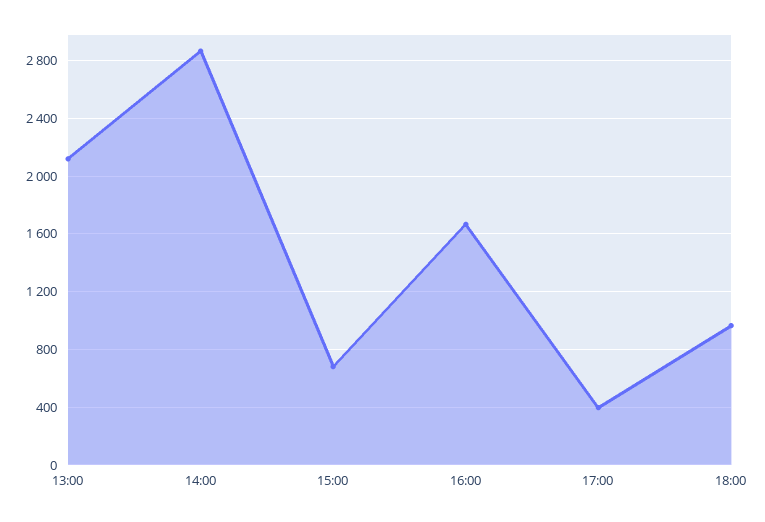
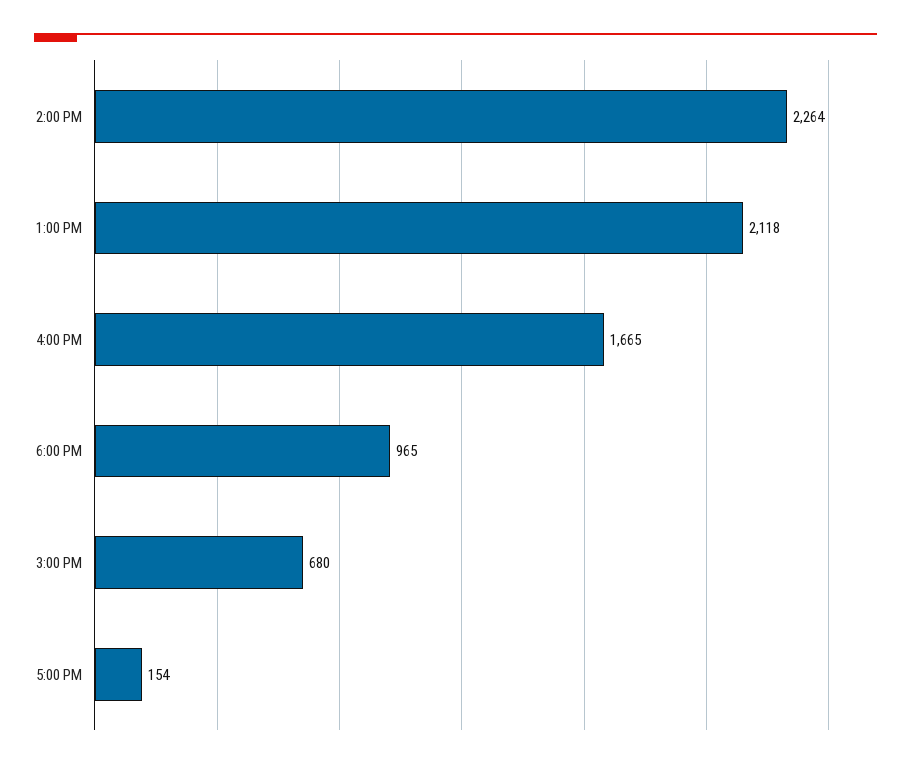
14:00: 2850 -> 2264
17:00: 400 -> 154

